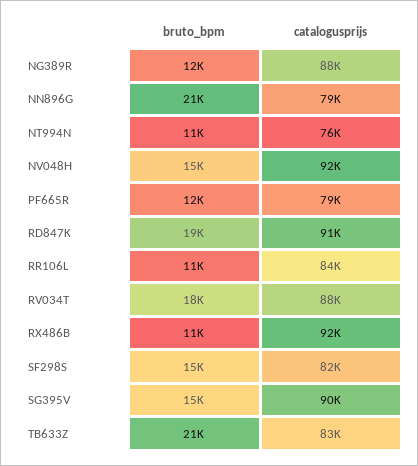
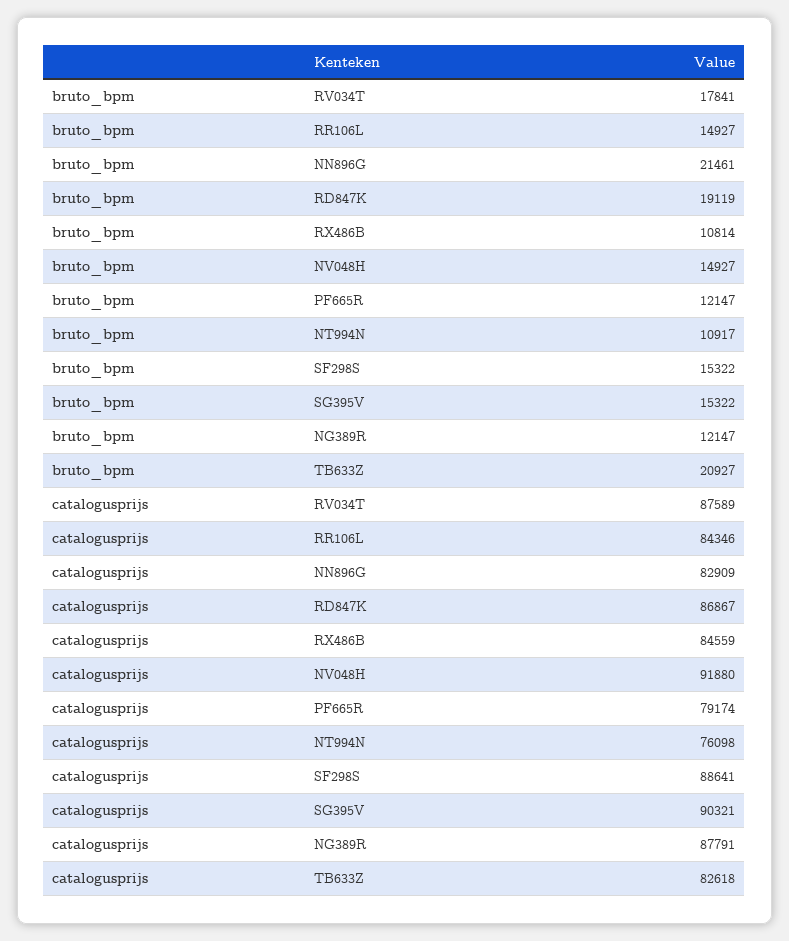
catalogusprijs, NN896G: 79000 -> 82909
catalogusprijs, RD847K: 91000 -> 86867
bruto_bpm, RR106L: 11000 -> 14927
catalogusprijs, RX486B: 92000 -> 84559
catalogusprijs, SF298S: 82000 -> 88641

